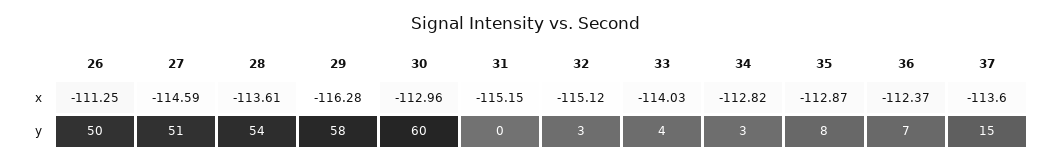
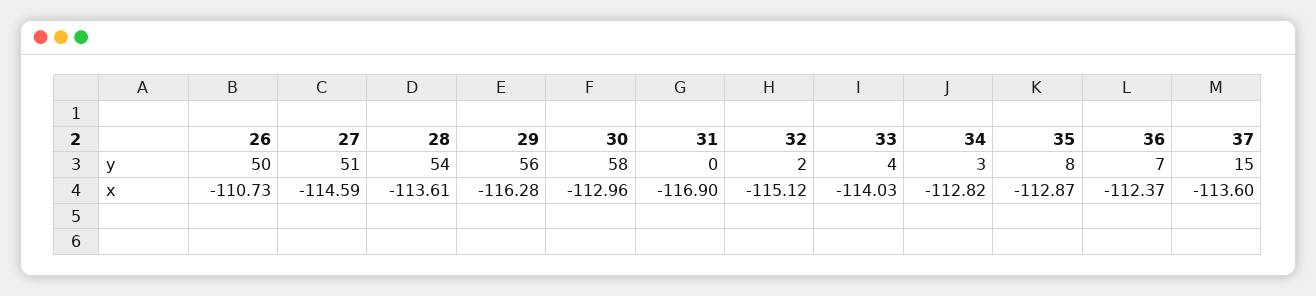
26, x: -111.25 -> -110.73
31, x: -115.15 -> -116.9
29, y: 58 -> 56
30, y: 60 -> 58
32, y: 3 -> 2

